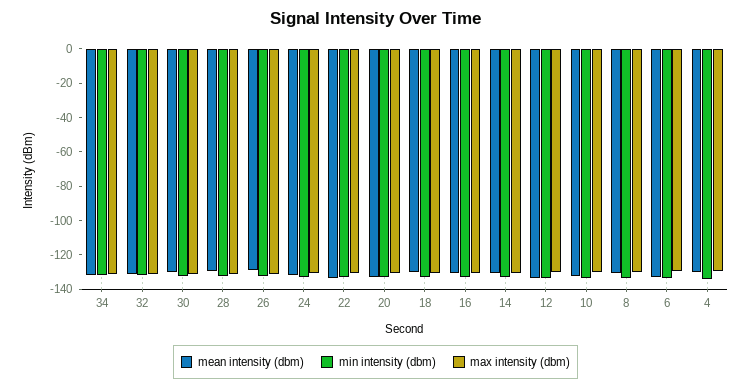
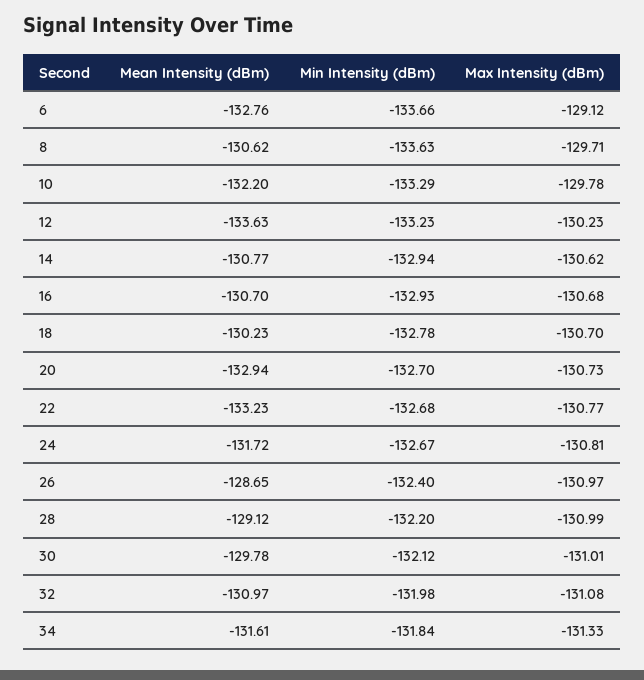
mean intensity (dbm), 4: -130 -> none
min intensity (dbm), 4: -135 -> none
max intensity (dbm), 4: -130 -> none

